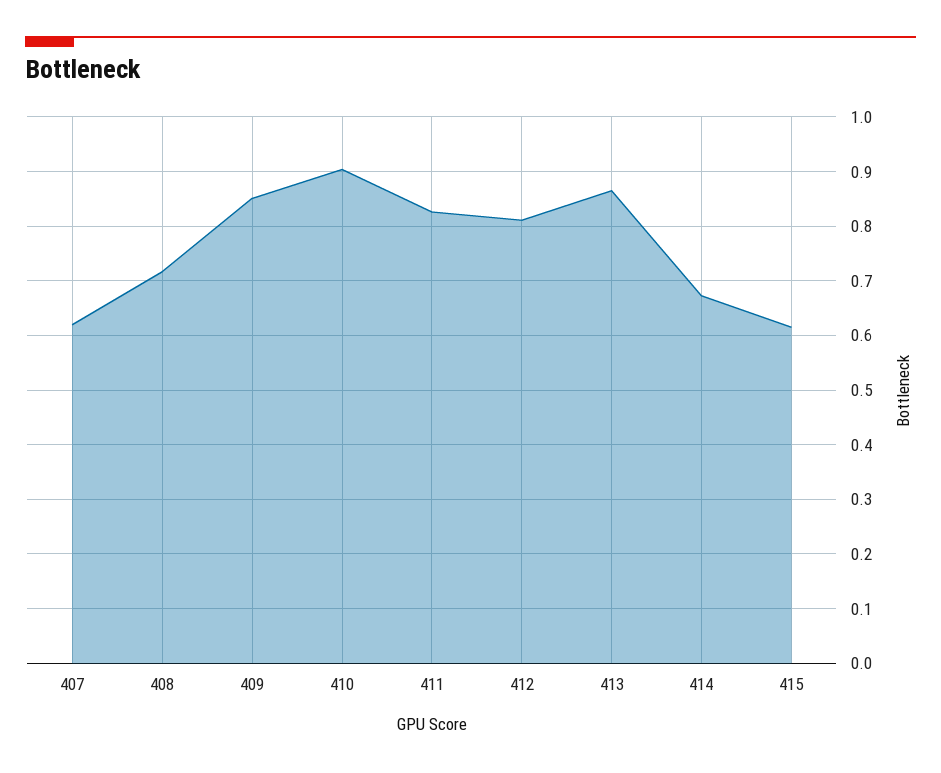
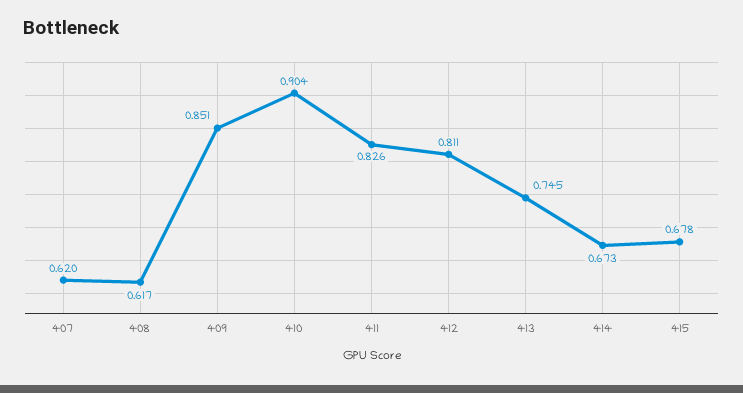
408: 0.72 -> 0.617
413: 0.86 -> 0.745
415: 0.62 -> 0.678

